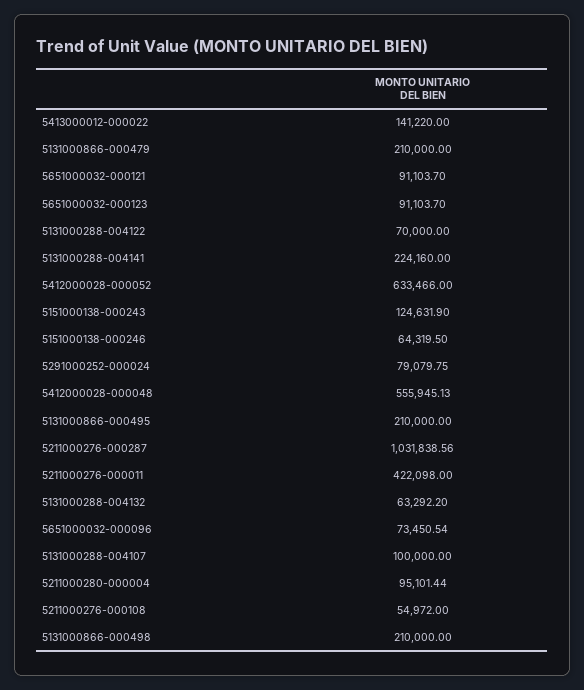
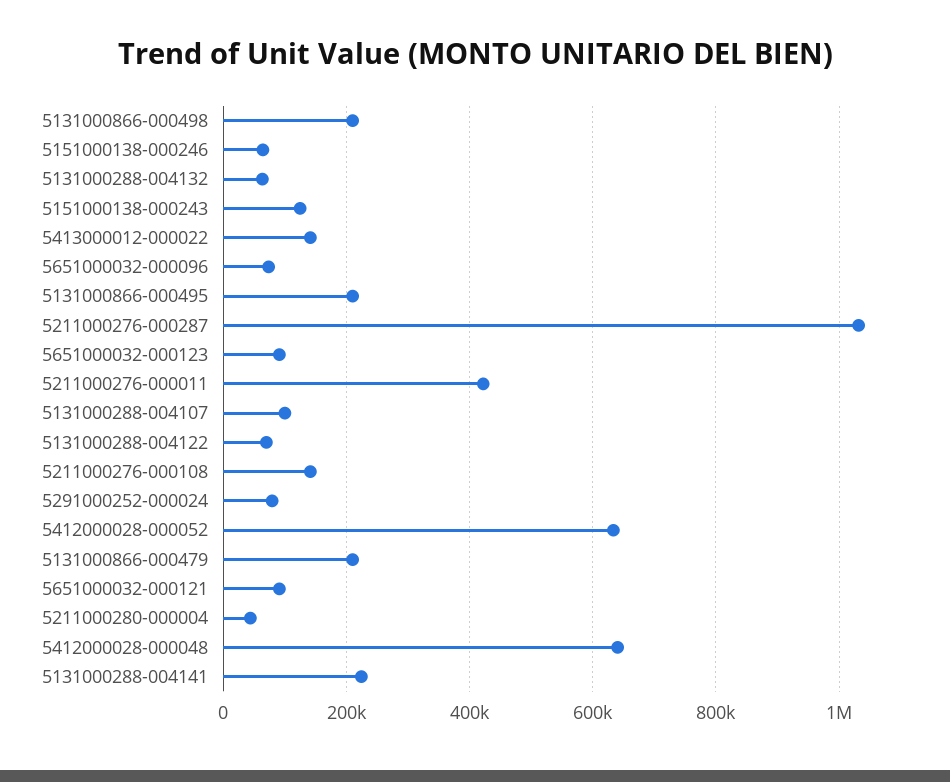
5412000028-000048: 555945.13 -> 640000
5211000280-000004: 95101.44 -> 40000
5211000276-000108: 54972 -> 140000

